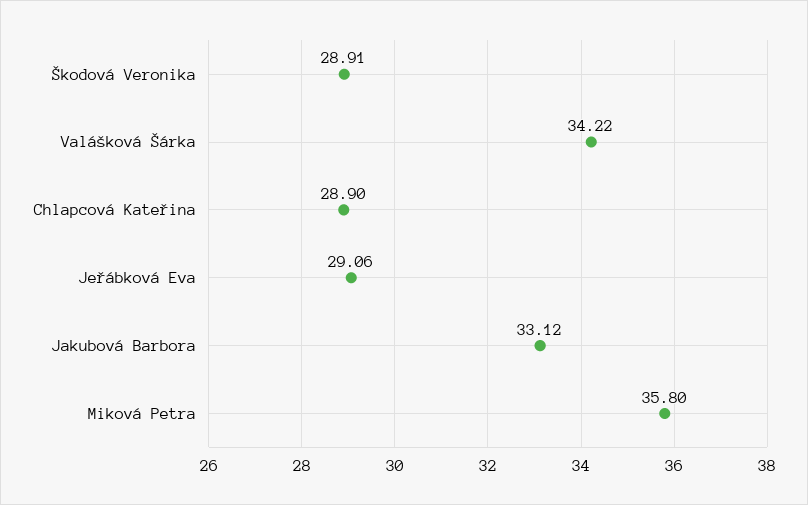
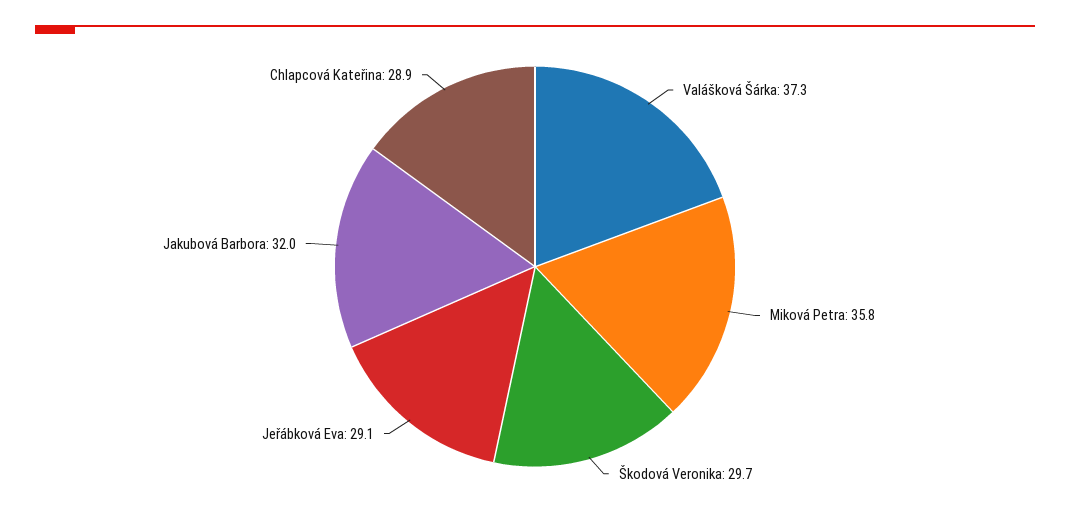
Škodová Veronika: 28.91 -> 29.7
Valášková Šárka: 34.22 -> 37.3
Jakubová Barbora: 33.12 -> 32

